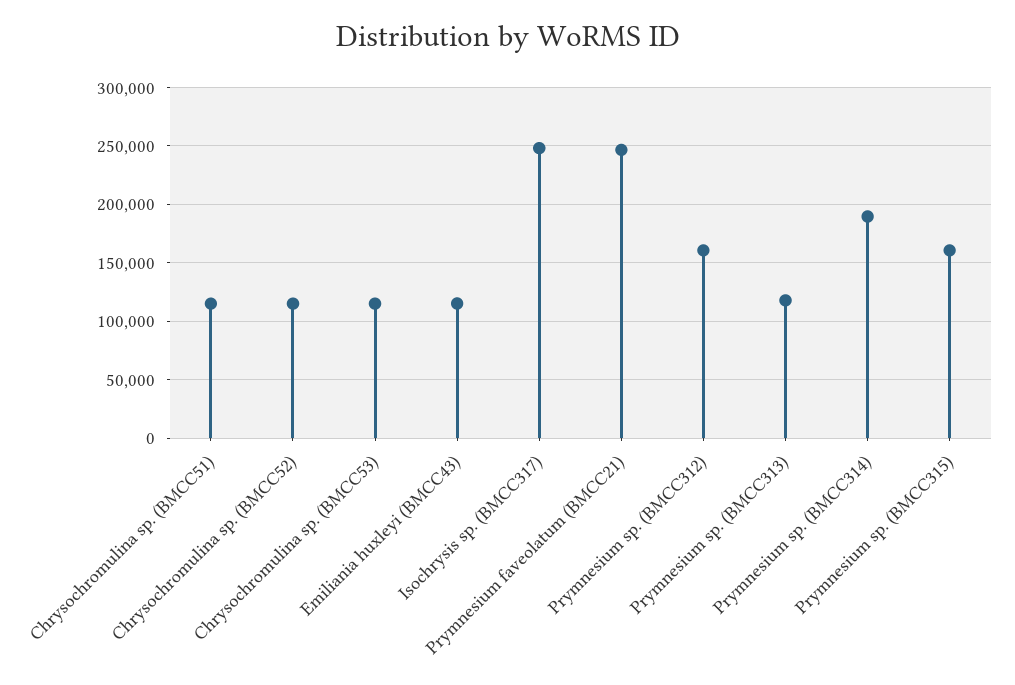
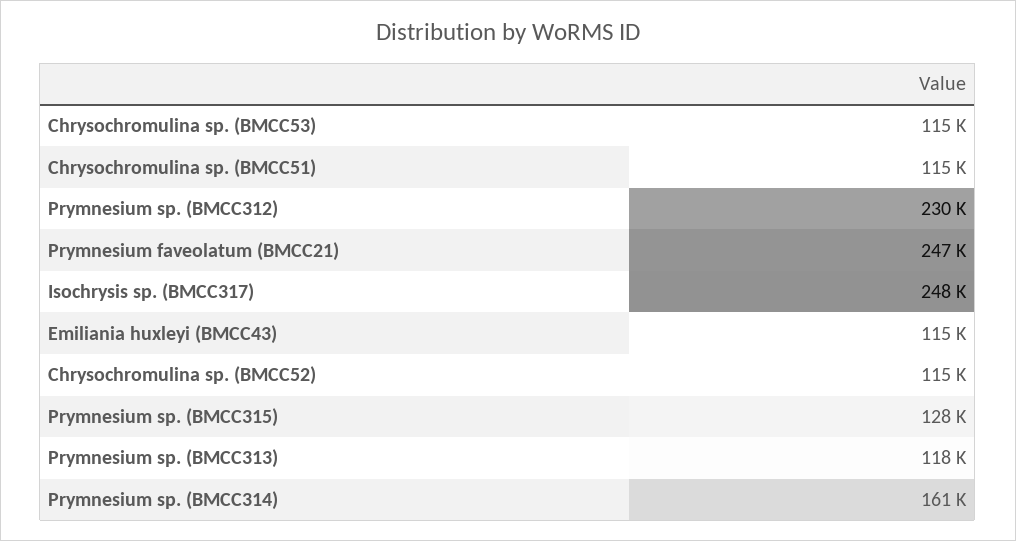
Prymnesium sp. (BMCC312): 160000 -> 230000
Prymnesium sp. (BMCC314): 190000 -> 161000
Prymnesium sp. (BMCC315): 160000 -> 128000

